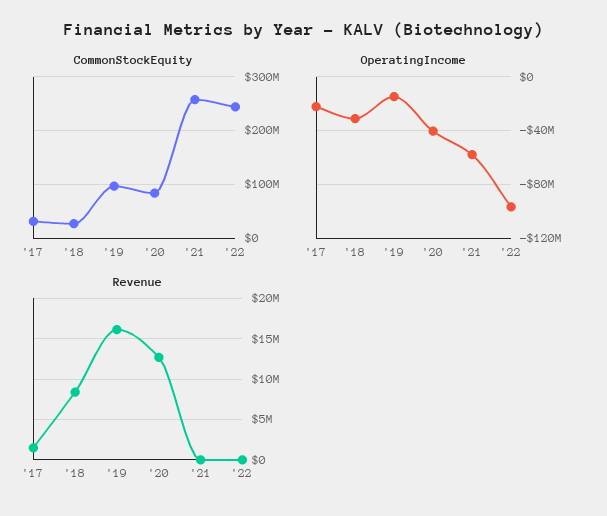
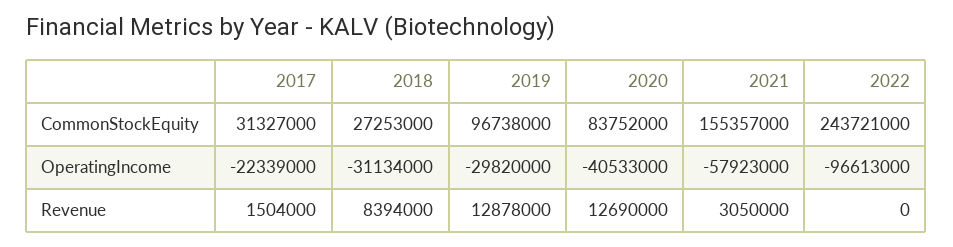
CommonStockEquity, '21: 260000000 -> 155357000
OperatingIncome, '19: -15000000 -> -29820000
Revenue, '19: 16000000 -> 12878000
Revenue, '21: 0 -> 3050000

